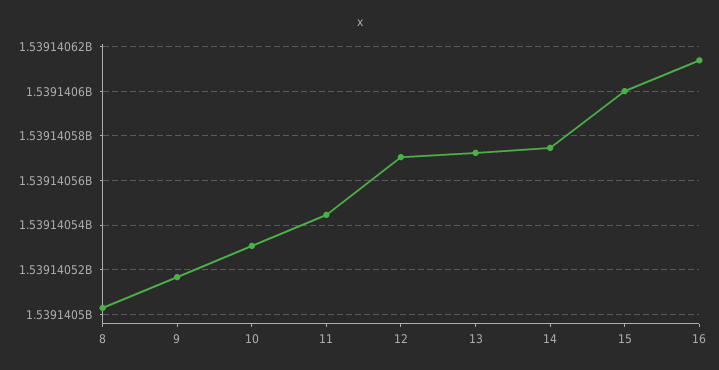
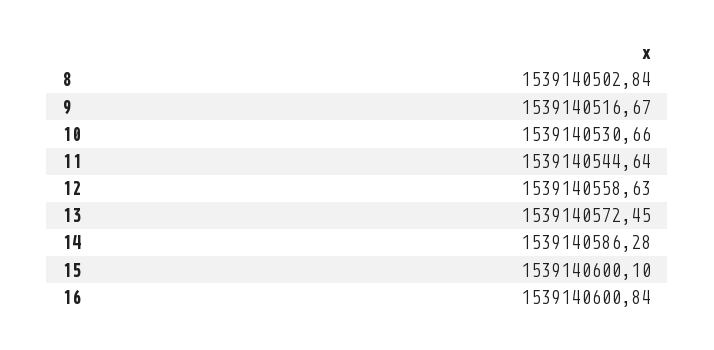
12: 1539140570 -> 1539140558.63
14: 1539140575 -> 1539140586.28
16: 1539140615 -> 1539140600.84

